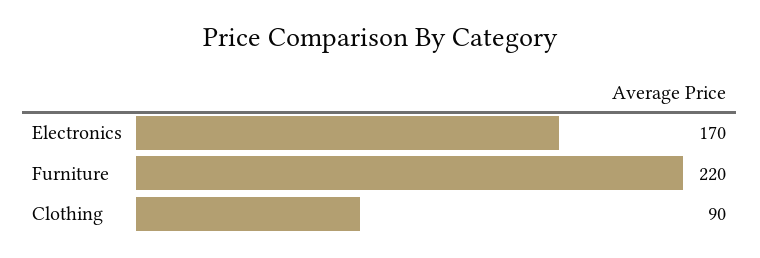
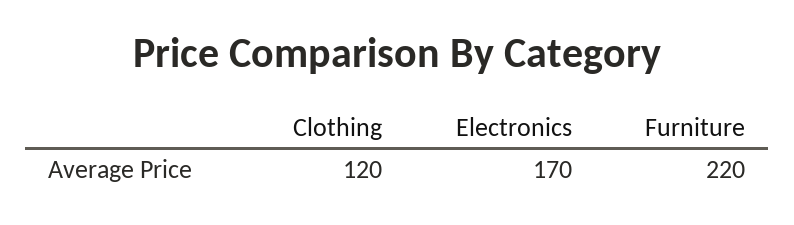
Clothing: 90 -> 120

